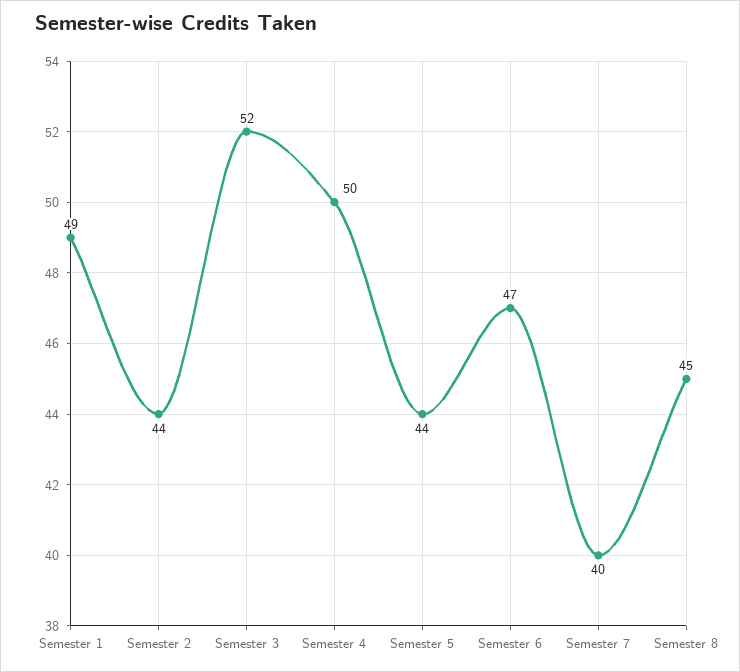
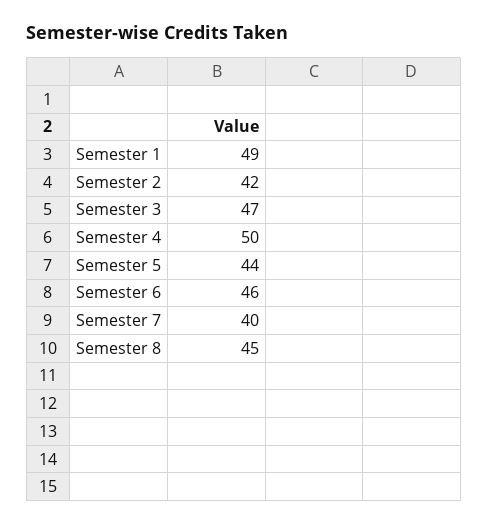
Semester 2: 44 -> 42
Semester 3: 52 -> 47
Semester 6: 47 -> 46

